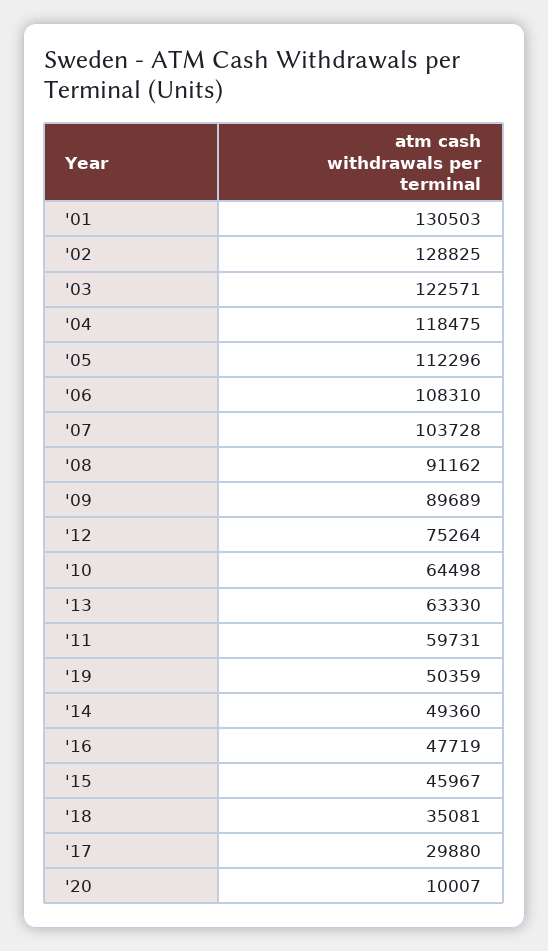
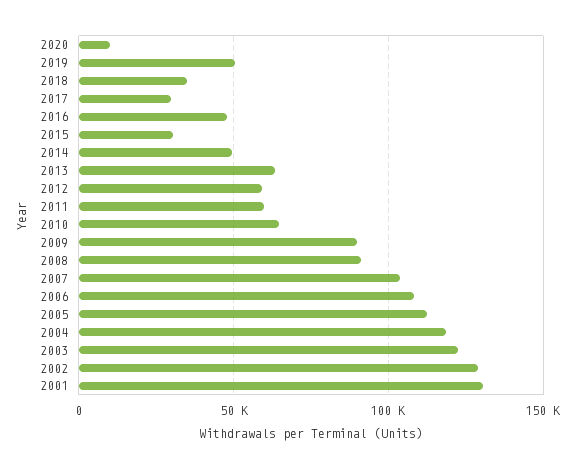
'12: 75264 -> 60000
'15: 45967 -> 30000

